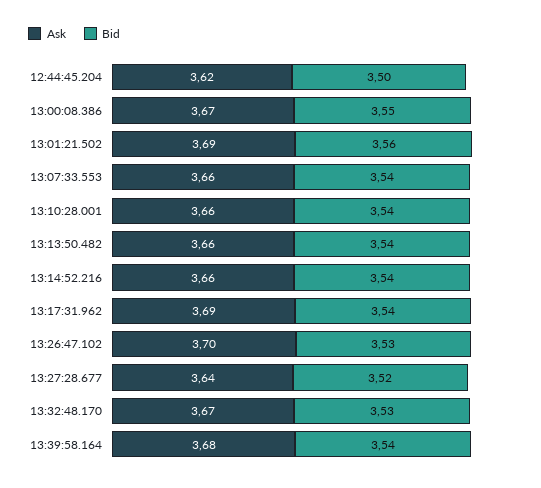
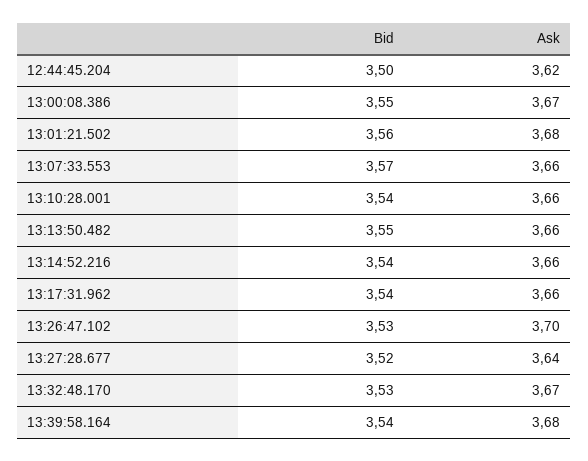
Ask, 13:01:21.502: 3.69 -> 3.68
Bid, 13:07:33.553: 3.54 -> 3.57
Bid, 13:13:50.482: 3.54 -> 3.55
Ask, 13:17:31.962: 3.69 -> 3.66

